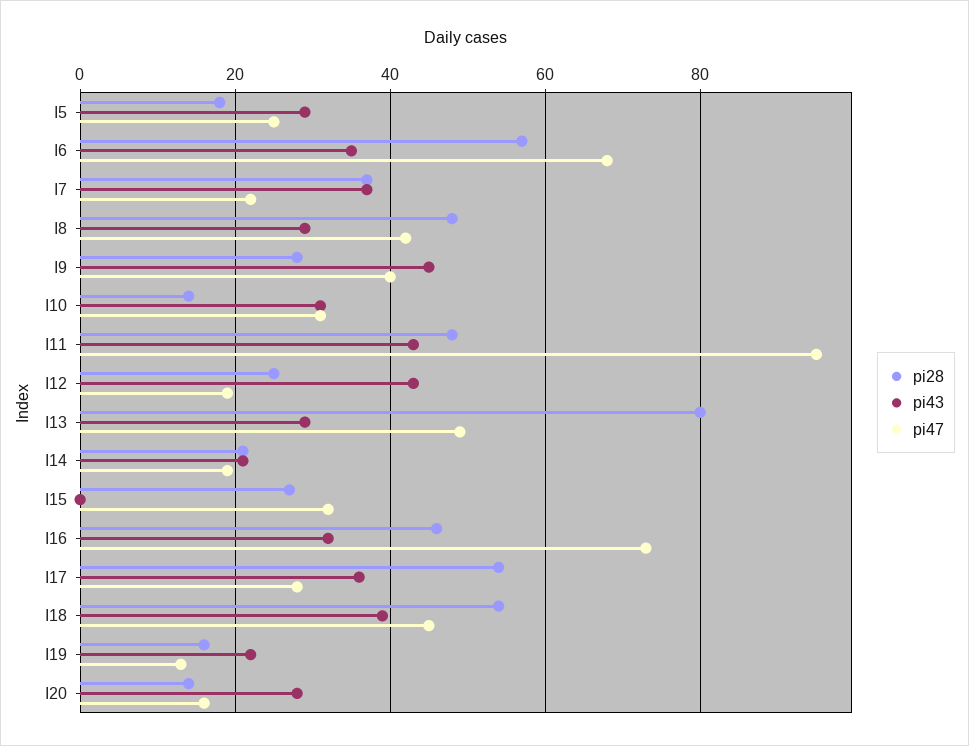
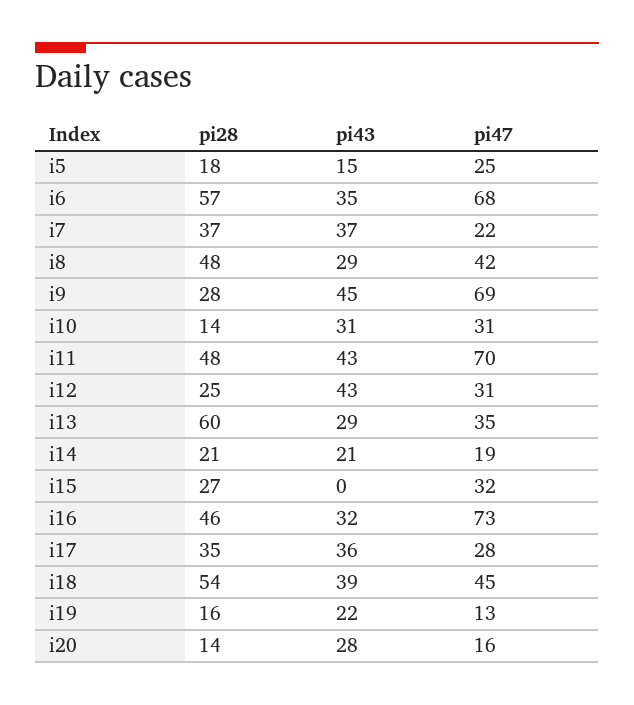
pi43, I5: 30 -> 15
pi47, I9: 40 -> 69
pi47, I11: 95 -> 70
pi47, I12: 20 -> 31
pi28, I13: 80 -> 60
pi47, I13: 50 -> 35
pi28, I17: 55 -> 35

